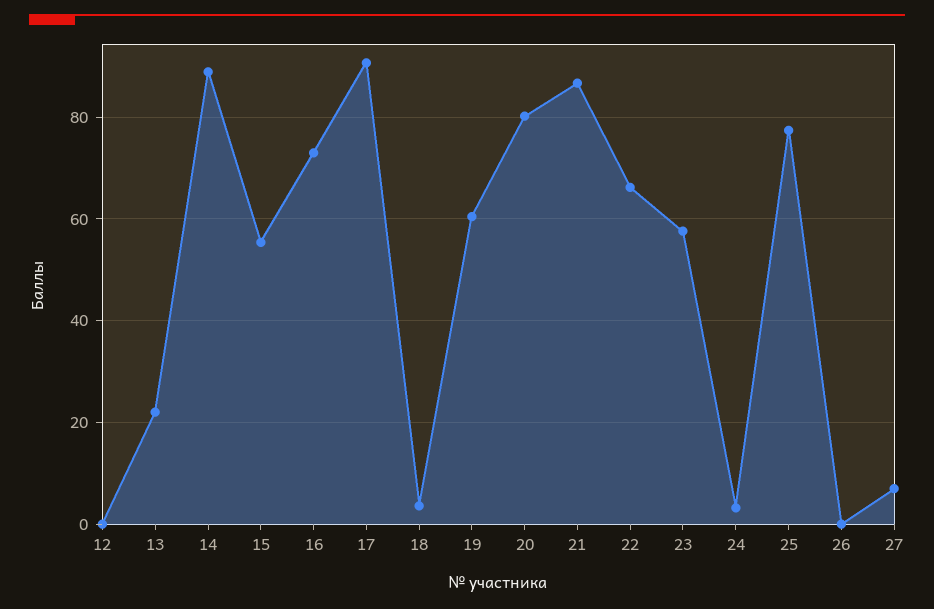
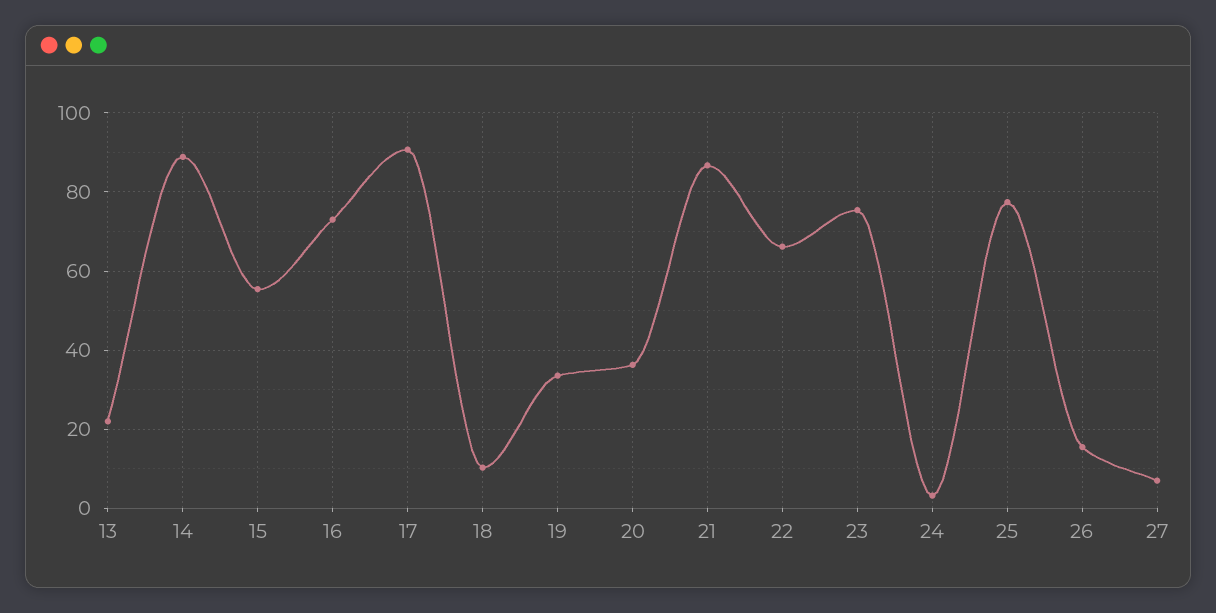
12: 0 -> none
18: 4 -> 10
19: 60 -> 34
20: 80 -> 36
23: 58 -> 76
26: 0 -> 16

